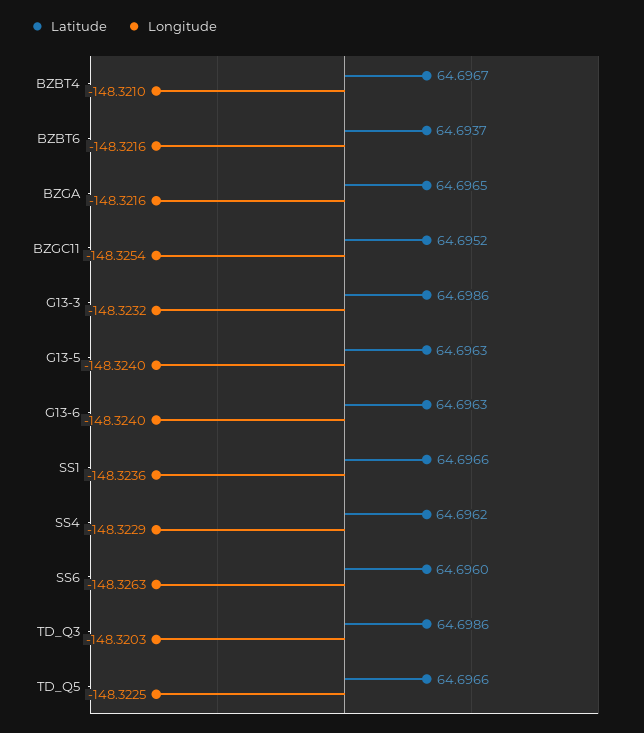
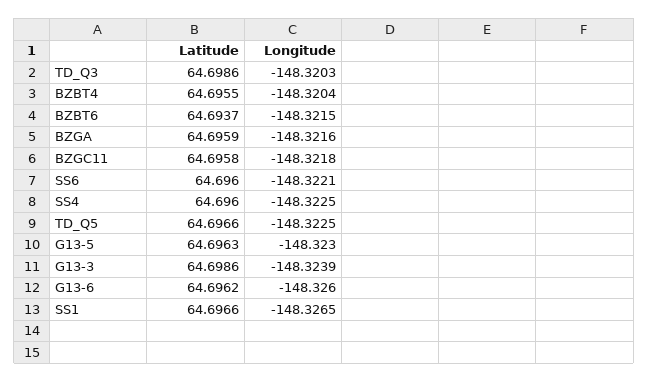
Latitude, BZBT4: 64.6967 -> 64.6955
Longitude, BZBT4: -148.321 -> -148.3204
Longitude, BZBT6: -148.3216 -> -148.3215
Latitude, BZGA: 64.6965 -> 64.6959
Latitude, BZGC11: 64.6952 -> 64.6958
Longitude, BZGC11: -148.3254 -> -148.3218
Longitude, G13-3: -148.3232 -> -148.3239
Longitude, G13-5: -148.324 -> -148.323
Latitude, G13-6: 64.6963 -> 64.6962
Longitude, G13-6: -148.324 -> -148.326
Longitude, SS1: -148.3236 -> -148.3265
Latitude, SS4: 64.6962 -> 64.696
Longitude, SS4: -148.3229 -> -148.3225
Longitude, SS6: -148.3263 -> -148.3221

